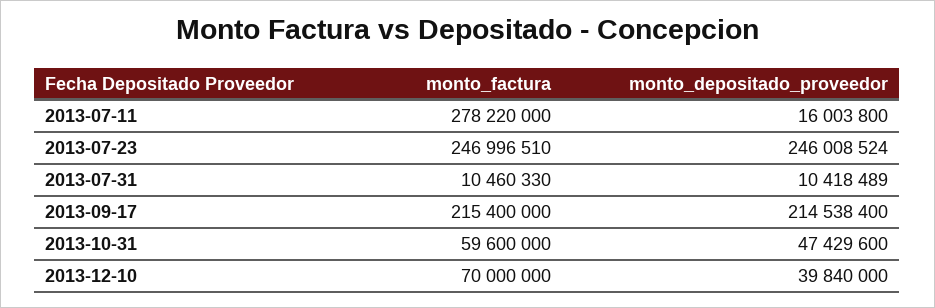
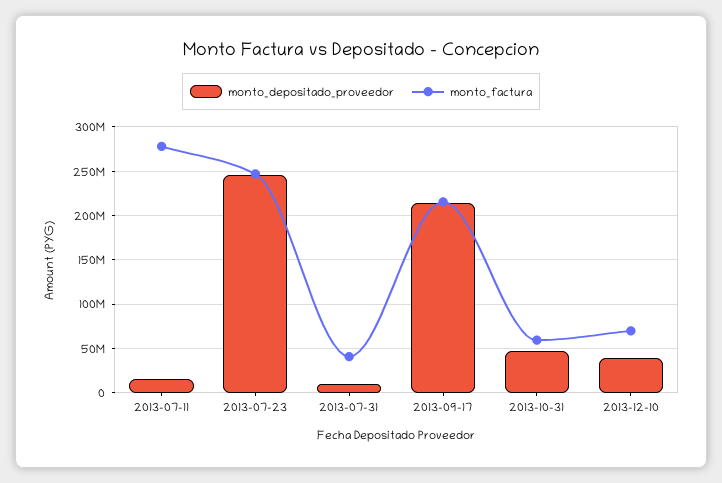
monto_factura, 2013-07-31: 10460330 -> 40000000

